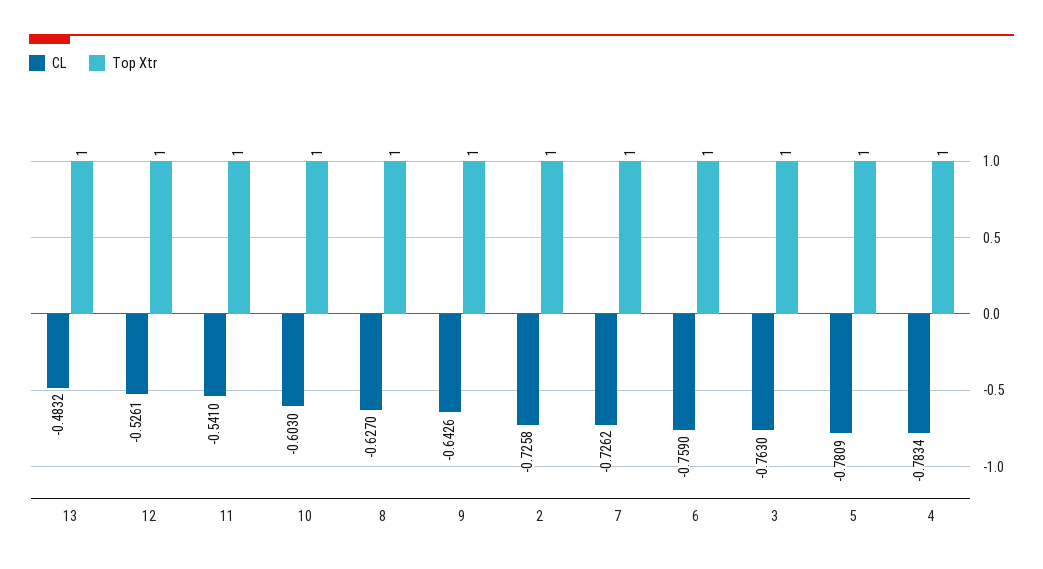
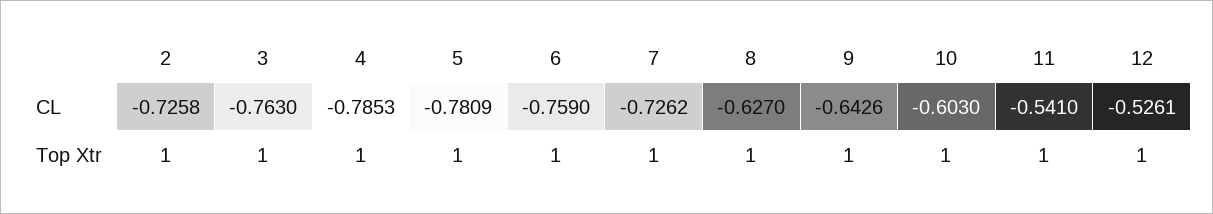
CL, 13: -0.4832 -> none
Top Xtr, 13: 1 -> none
CL, 4: -0.7834 -> -0.7853

